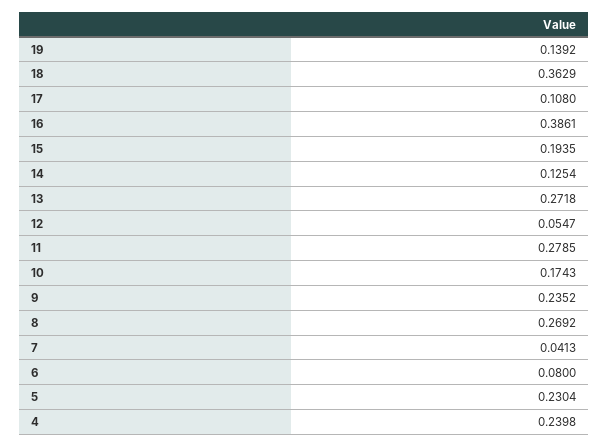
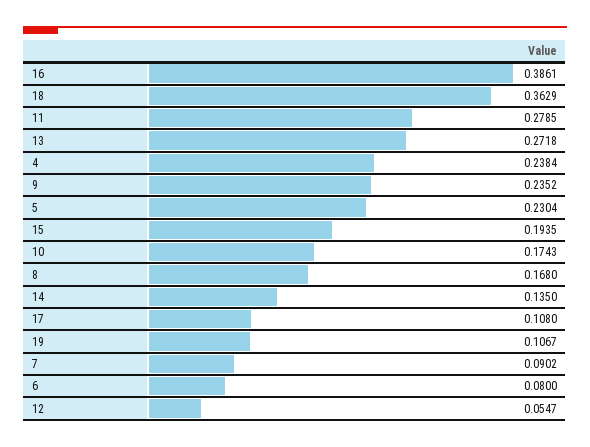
19: 0.1392 -> 0.1067
14: 0.1254 -> 0.135
8: 0.2692 -> 0.168
7: 0.0413 -> 0.0902
4: 0.2398 -> 0.2384

